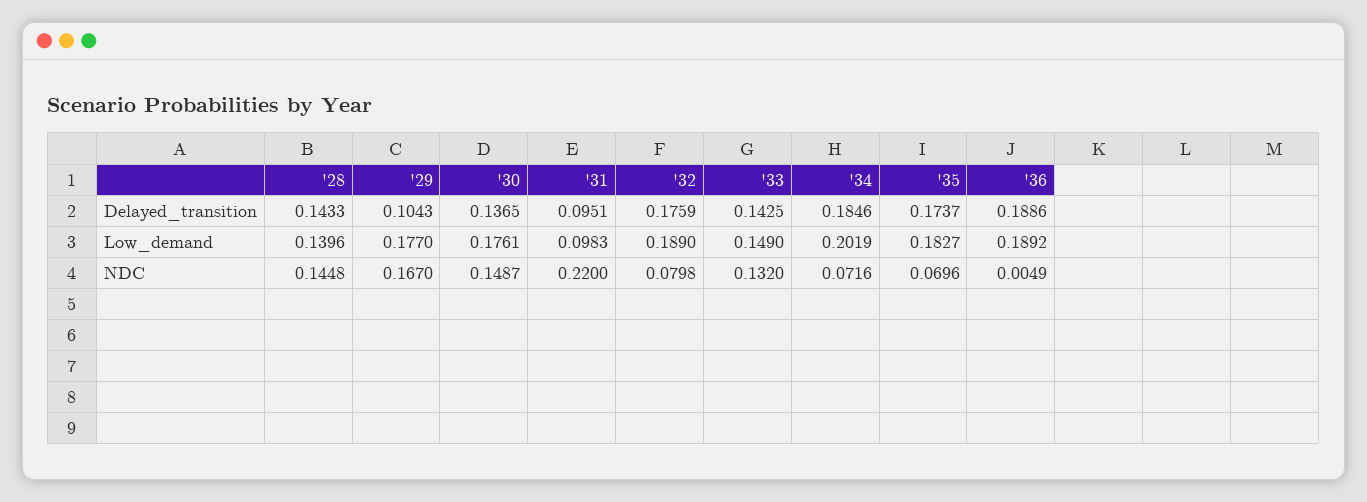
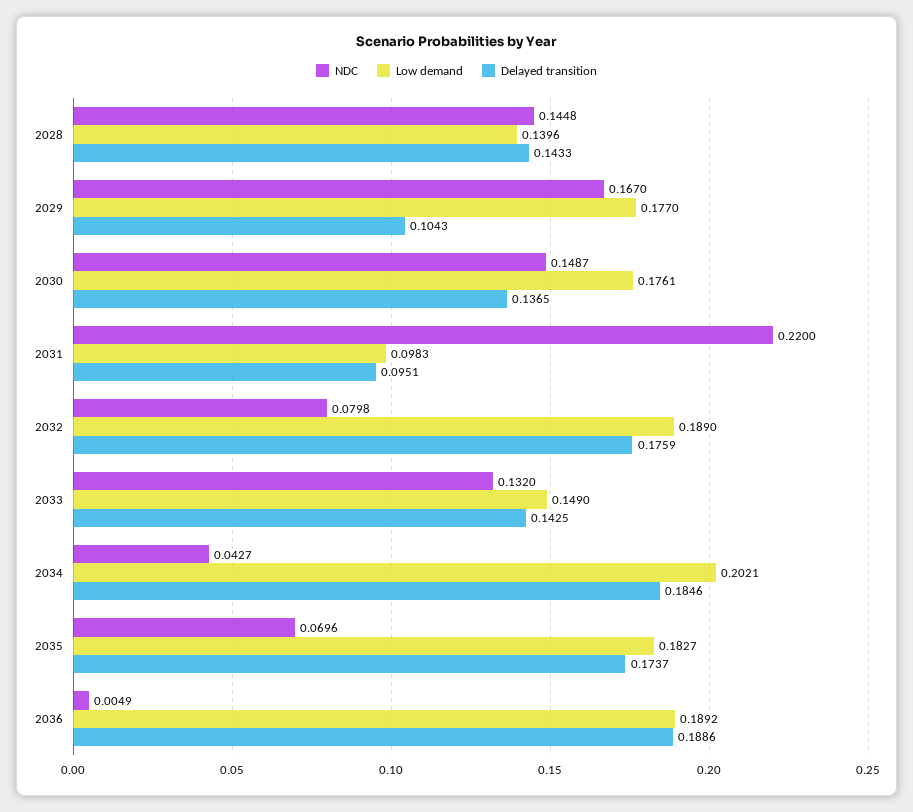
Low_demand, '34: 0.2019 -> 0.2021
NDC, '34: 0.0716 -> 0.0427

